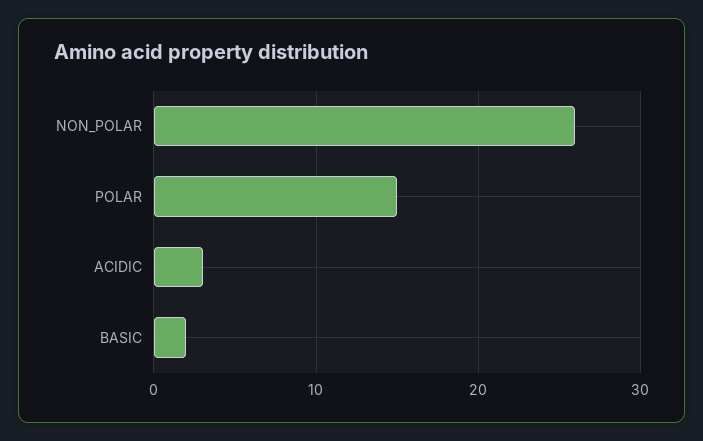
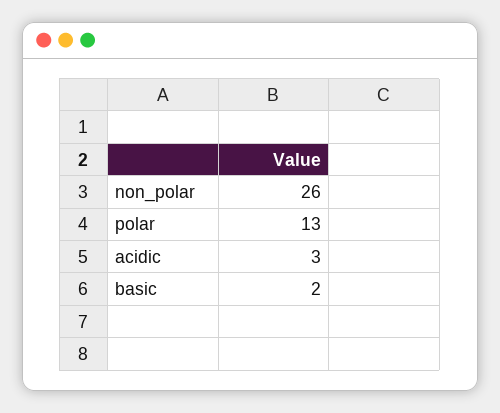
POLAR: 15 -> 13

